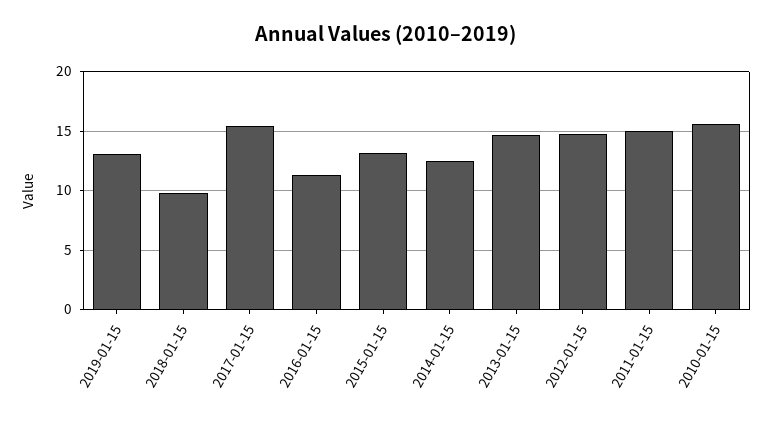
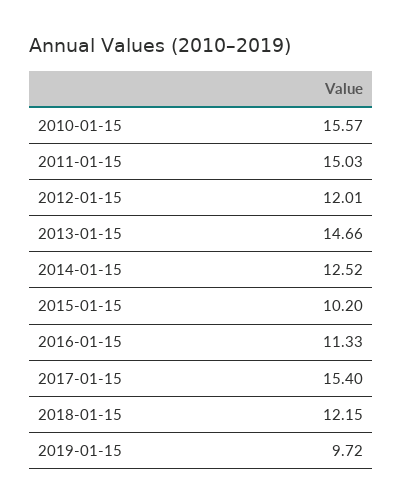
2019-01-15: 13 -> 9.72
2018-01-15: 10 -> 12.15
2015-01-15: 13 -> 10.2
2012-01-15: 15 -> 12.01

